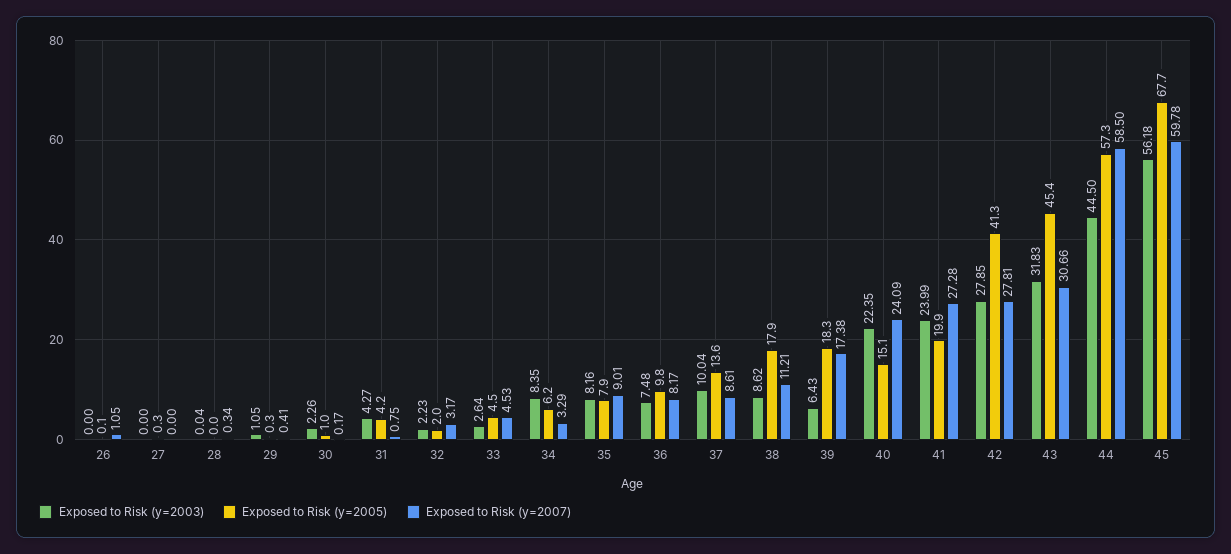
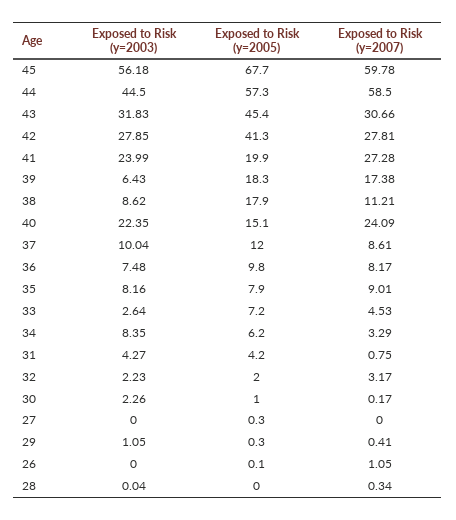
Exposed to Risk (y=2005), 33: 4.5 -> 7.2
Exposed to Risk (y=2005), 37: 13.6 -> 12

